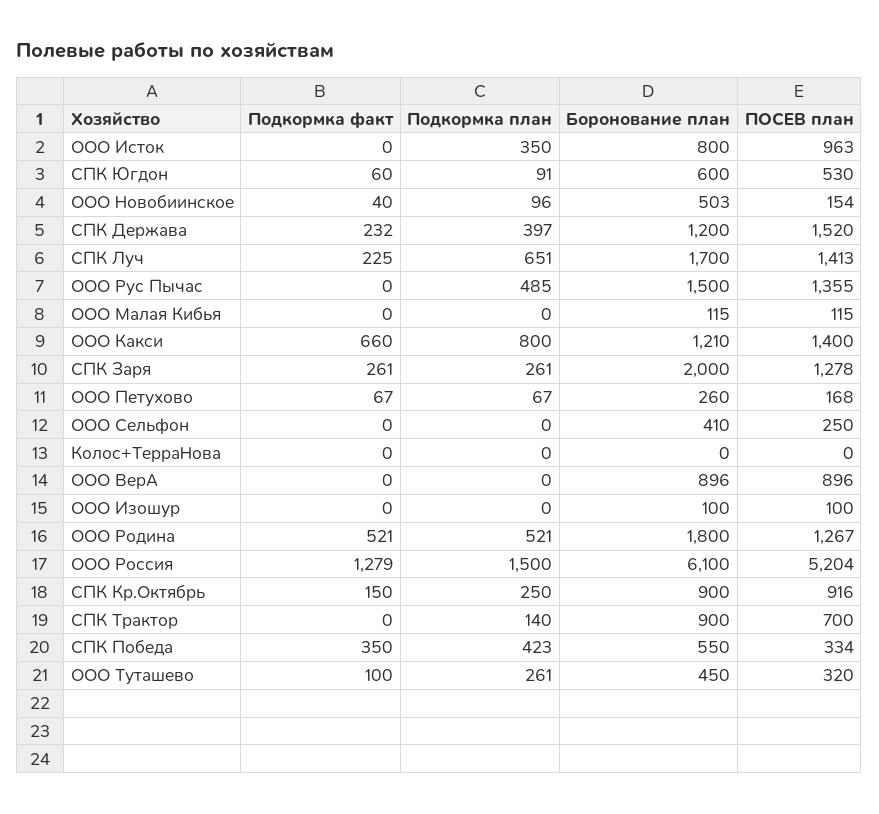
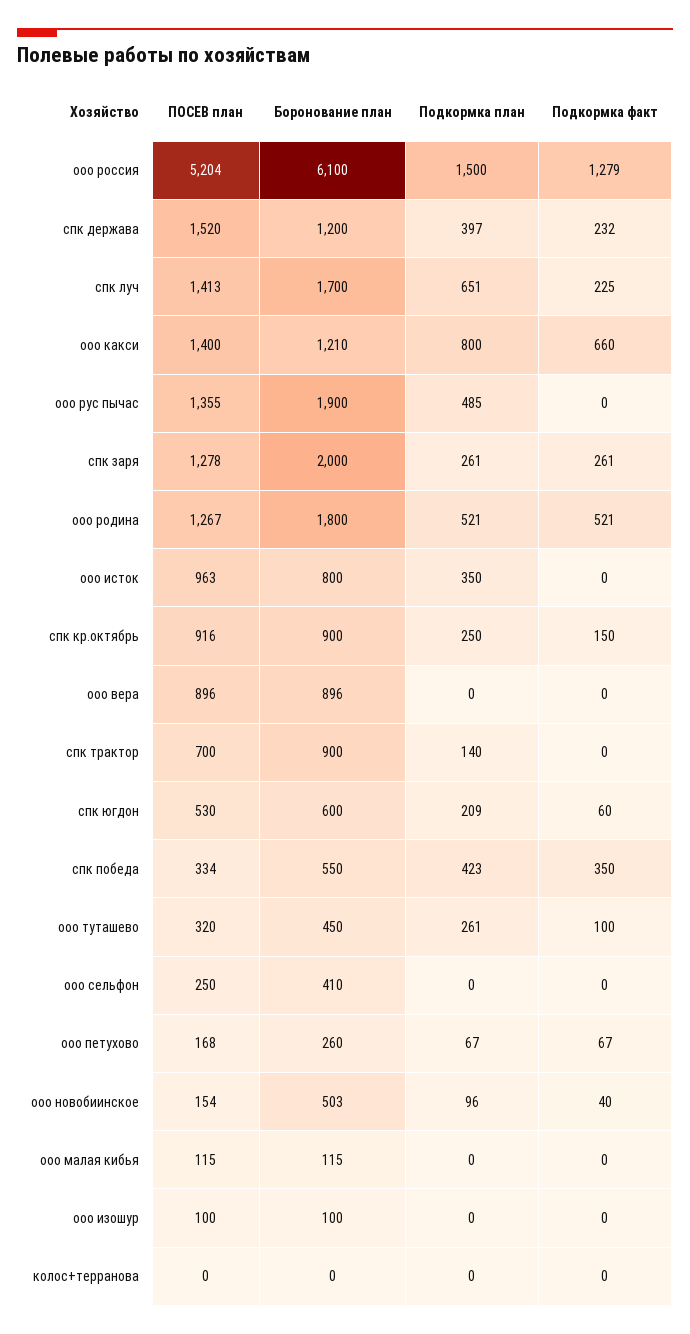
Подкормка план, СПК Югдон: 91 -> 209
Боронование план, ООО Рус Пычас: 1500 -> 1900

